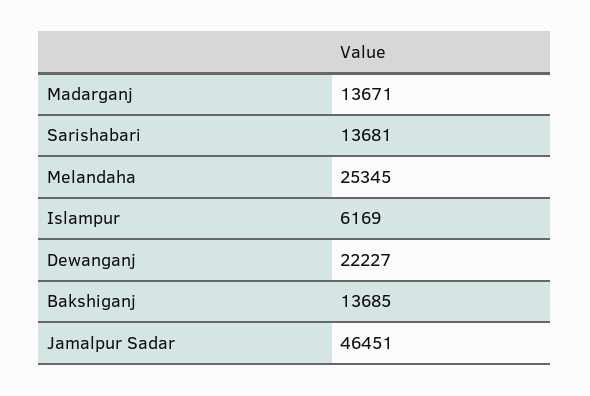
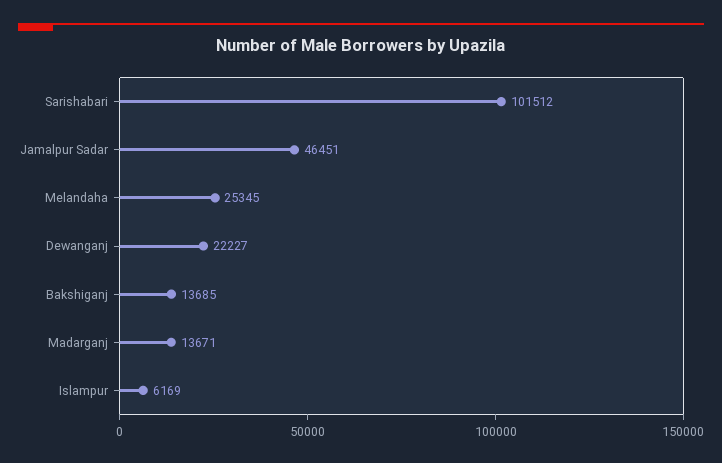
Sarishabari: 13681 -> 101512

